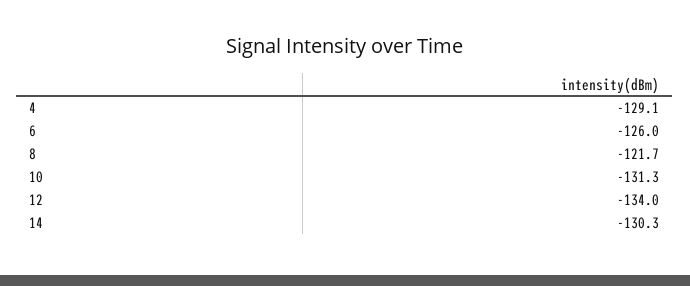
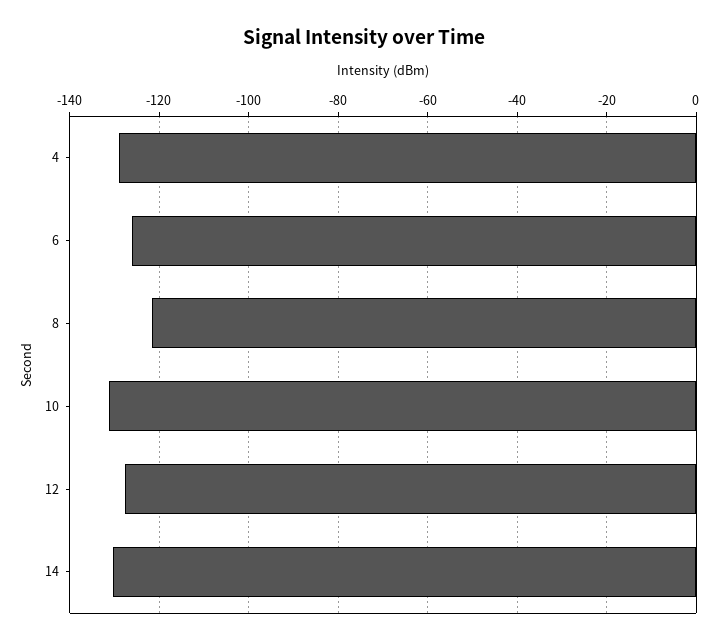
12: -134 -> -128

